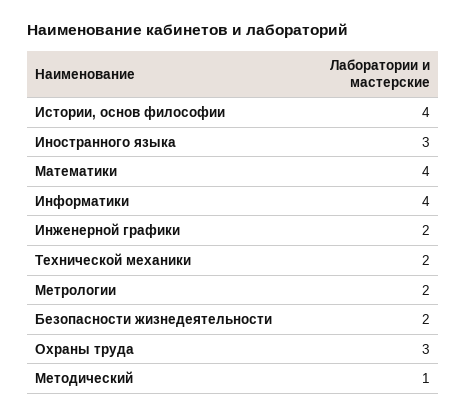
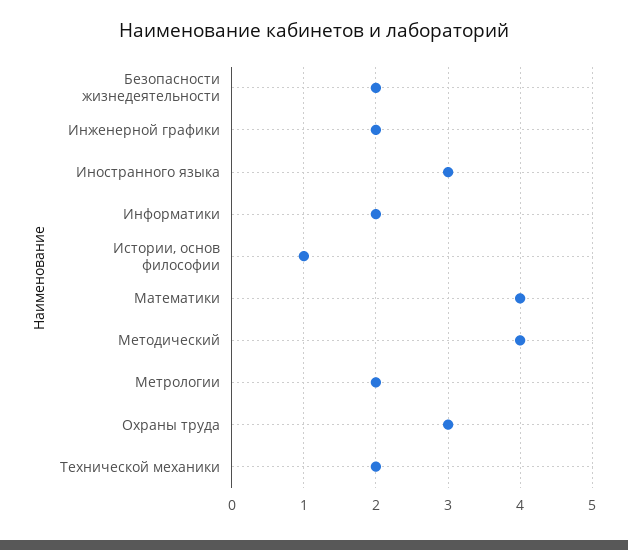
Истории, основ философии: 4 -> 1
Информатики: 4 -> 2
Методический: 1 -> 4

